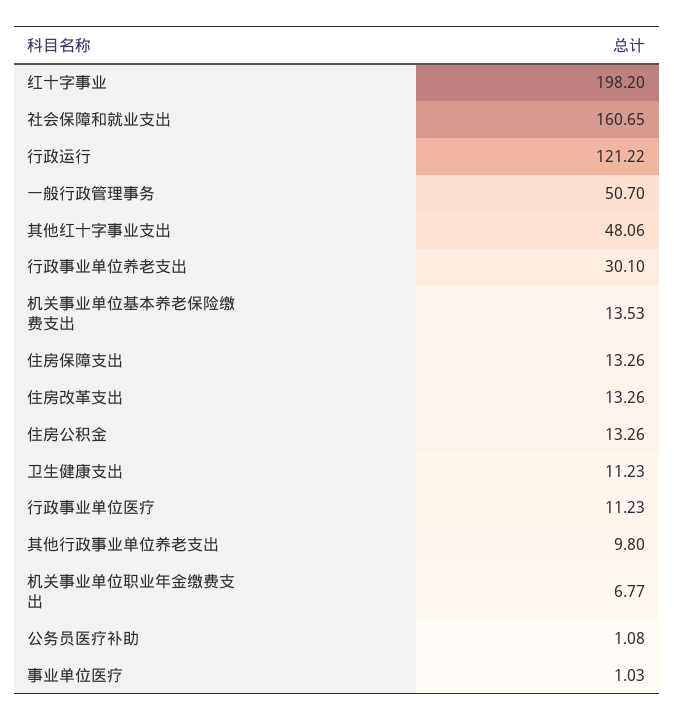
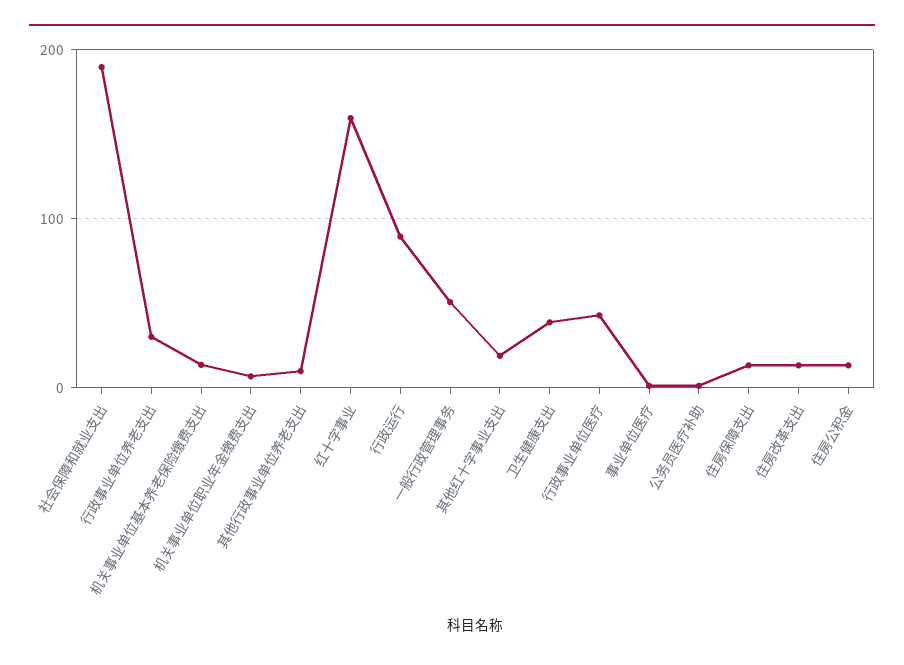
红十字事业: 198.2 -> 160
社会保障和就业支出: 160.65 -> 190
行政运行: 121.22 -> 90
其他红十字事业支出: 48.06 -> 20
卫生健康支出: 11.23 -> 40
行政事业单位医疗: 11.23 -> 40

